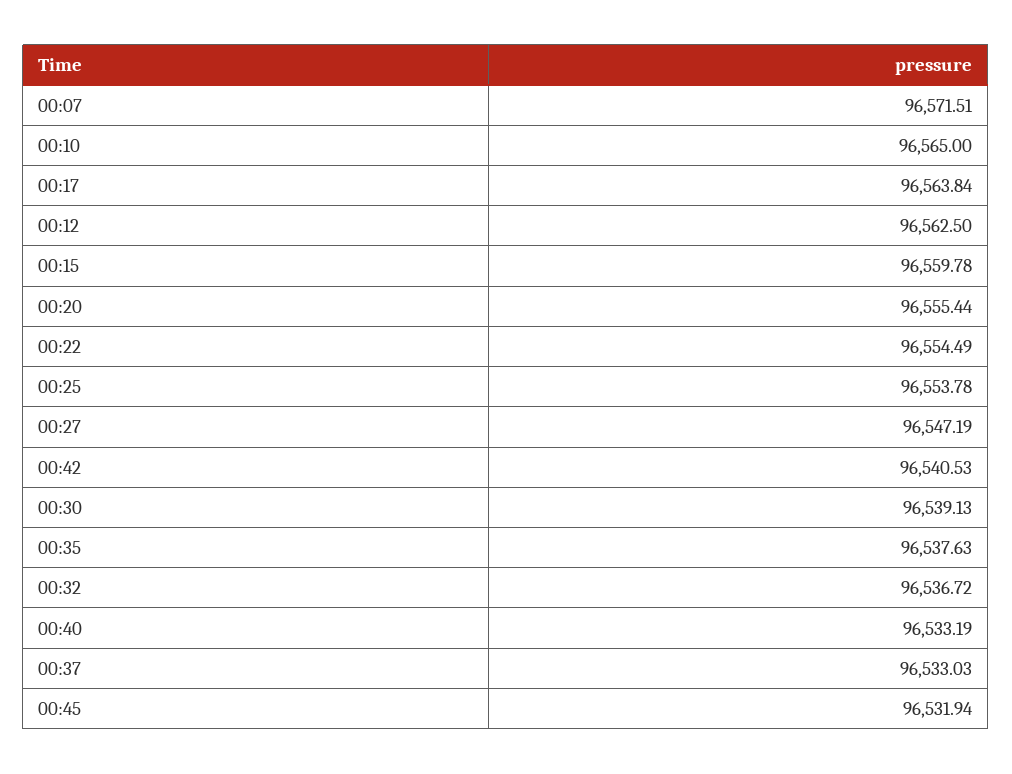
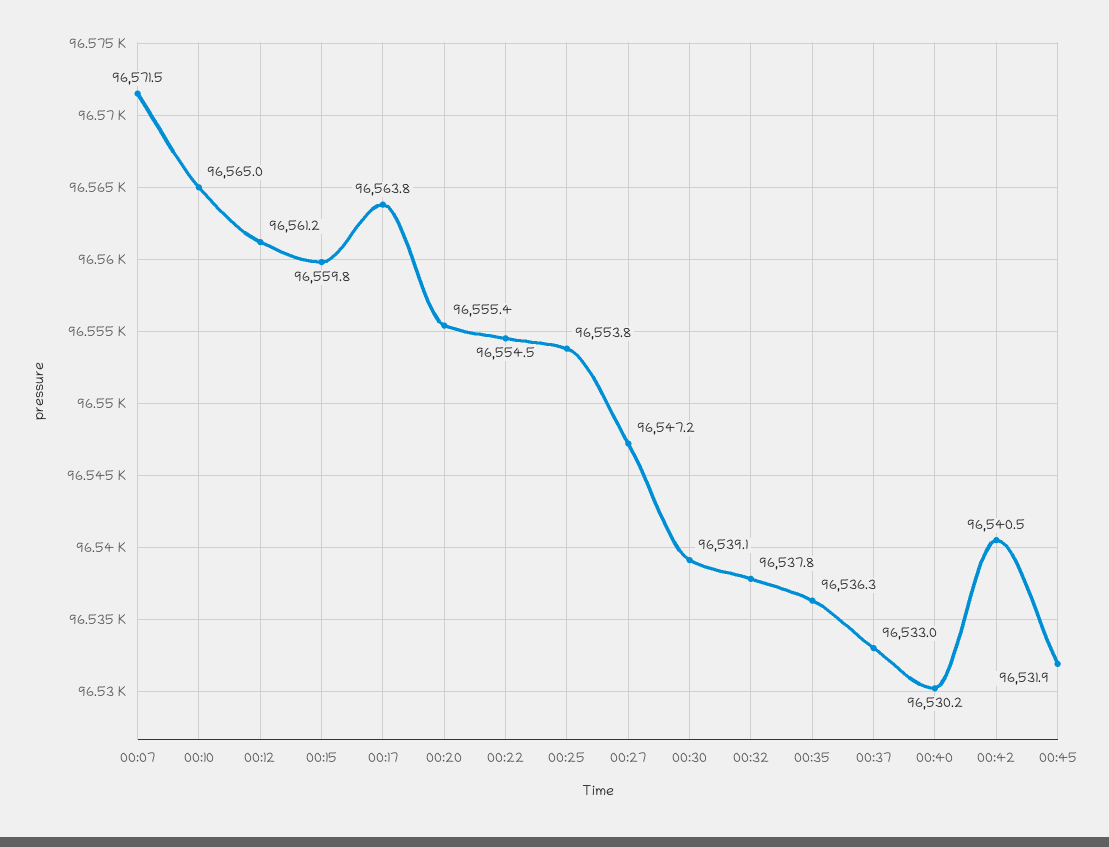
00:12: 96562.5 -> 96561.2
00:35: 96537.63 -> 96536.3
00:32: 96536.72 -> 96537.8
00:40: 96533.19 -> 96530.2

